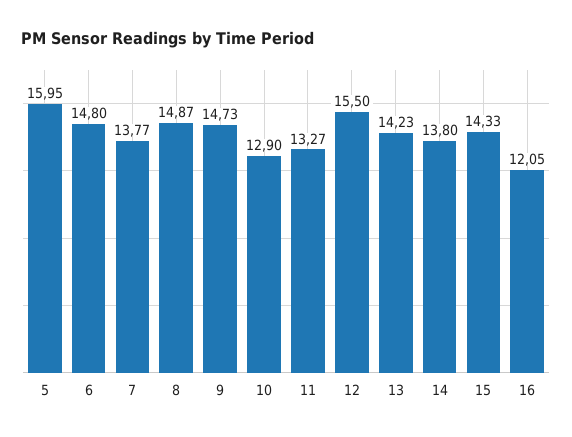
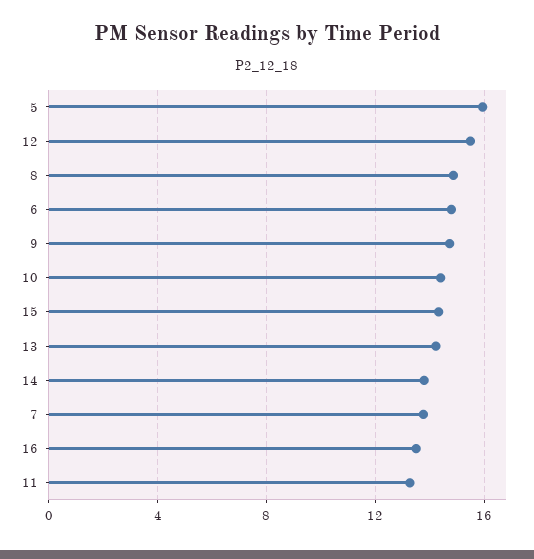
10: 12.9 -> 14.5
16: 12.05 -> 13.5

